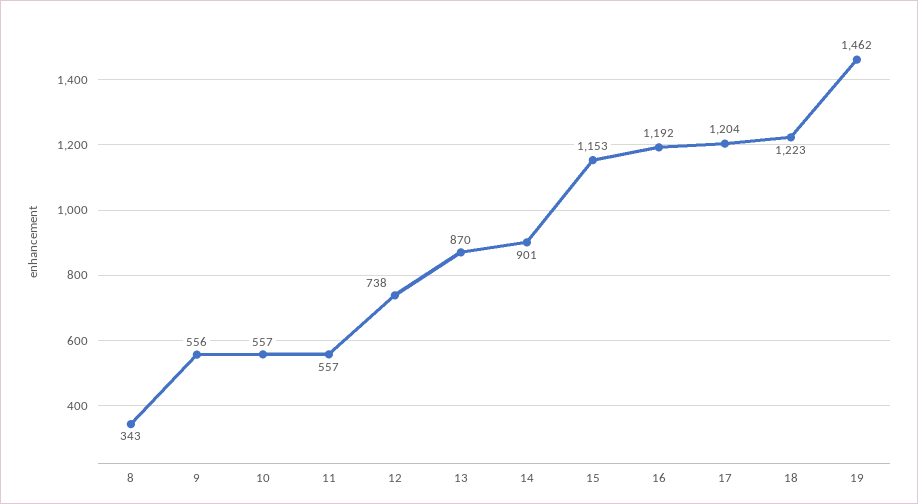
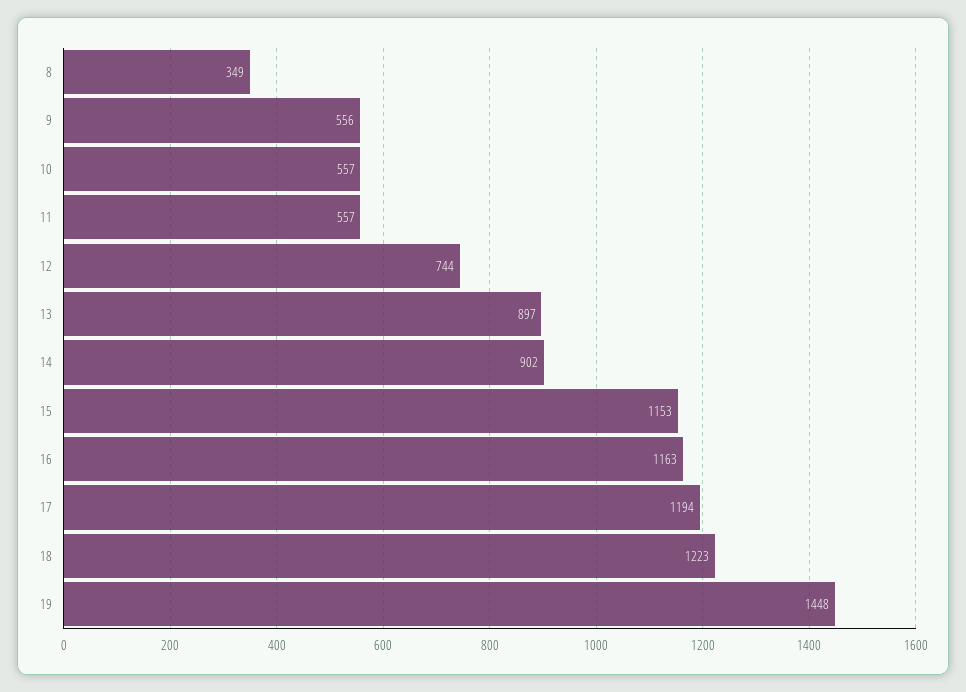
8: 343 -> 349
12: 738 -> 744
13: 870 -> 897
14: 901 -> 902
16: 1192 -> 1163
17: 1204 -> 1194
19: 1462 -> 1448

